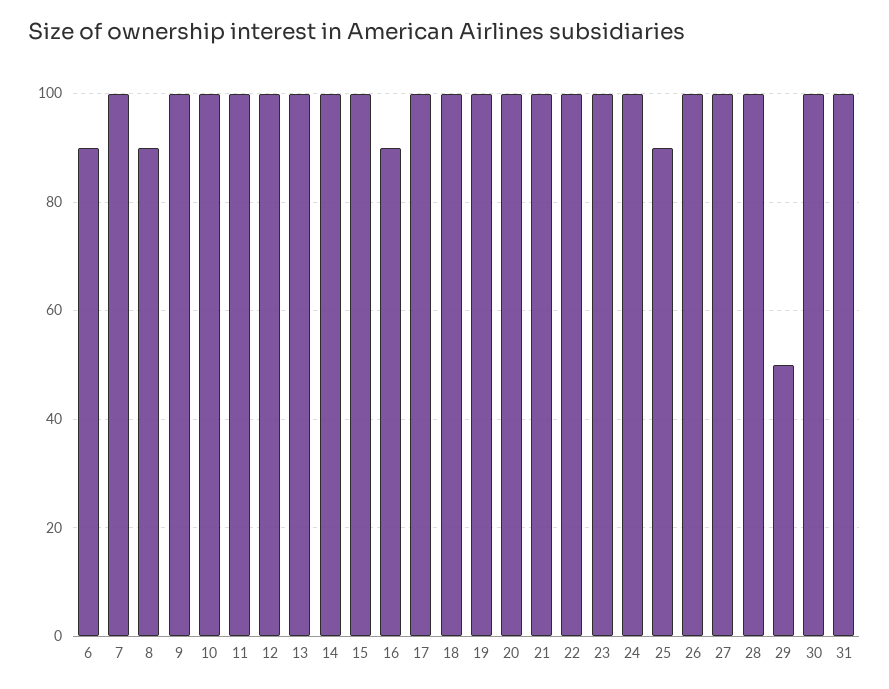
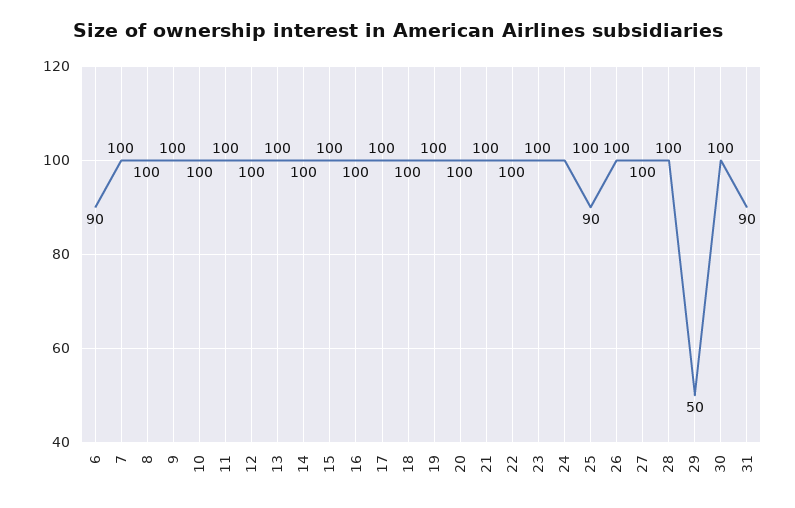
8: 90 -> 100
16: 90 -> 100
31: 100 -> 90

